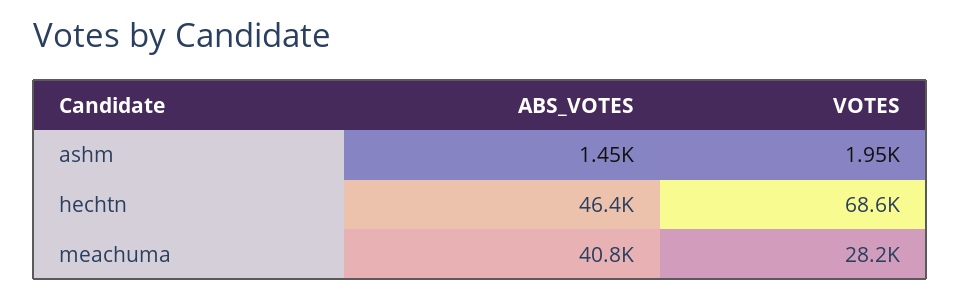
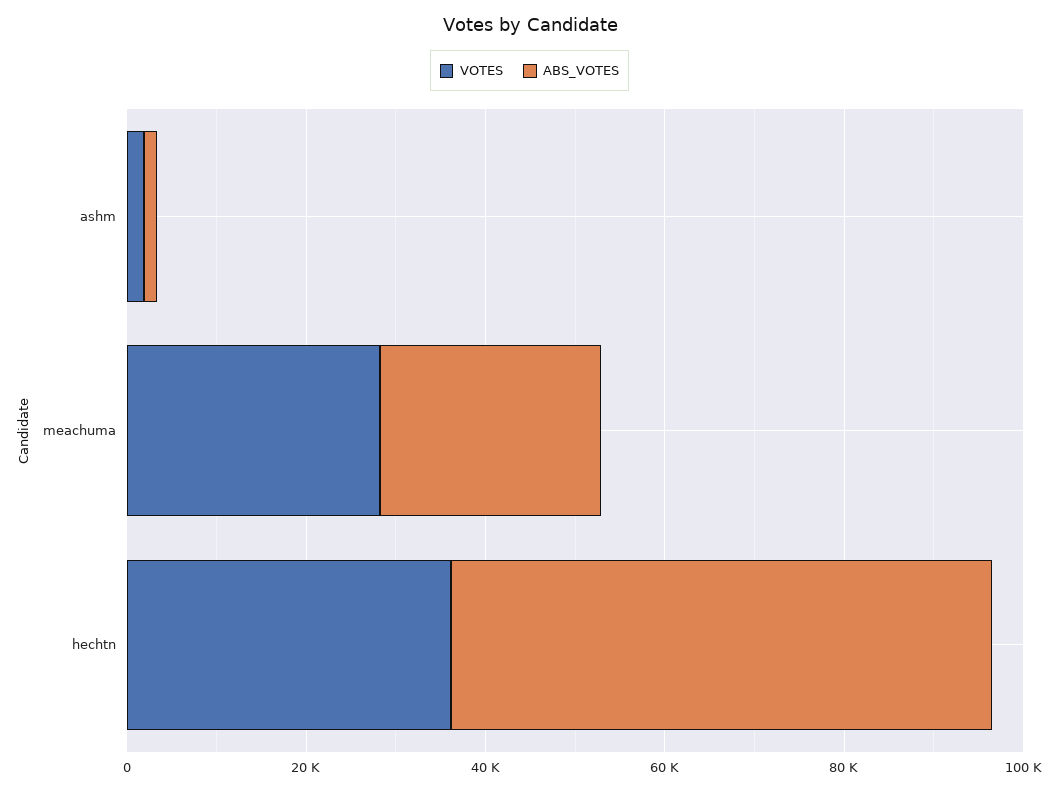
ABS_VOTES, hechtn: 46400 -> 60000
VOTES, hechtn: 68600 -> 35000
ABS_VOTES, meachuma: 40800 -> 25000

